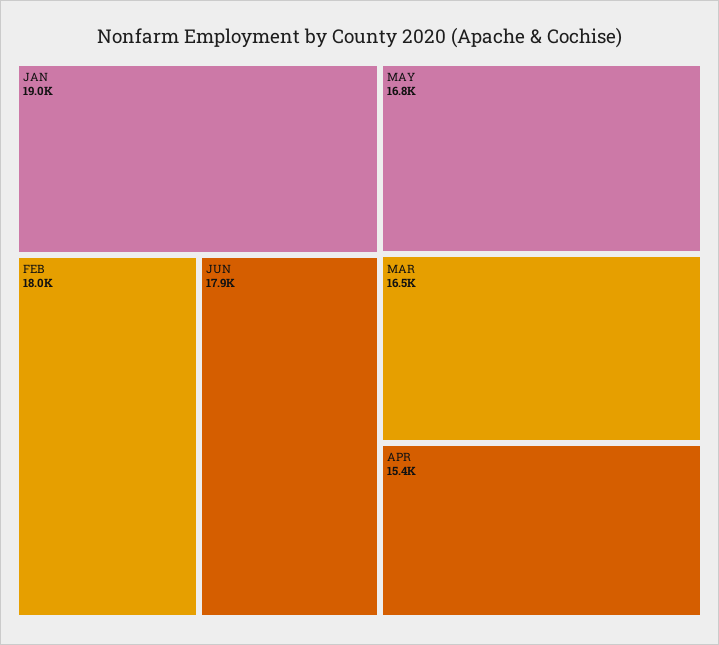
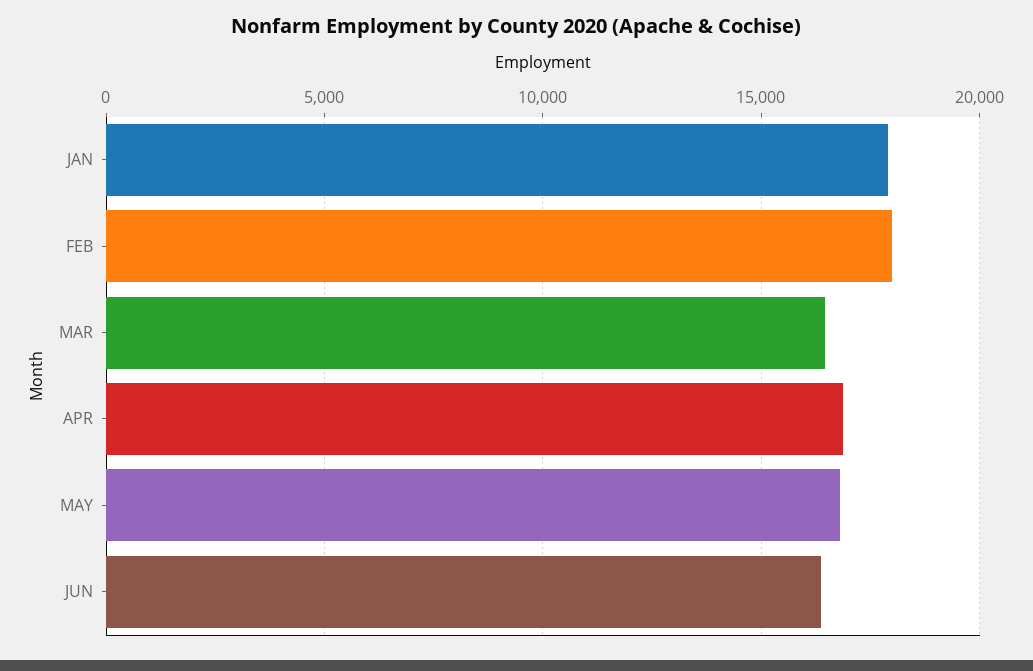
JAN: 19000 -> 18000
JUN: 17900 -> 16500
APR: 15400 -> 17000

